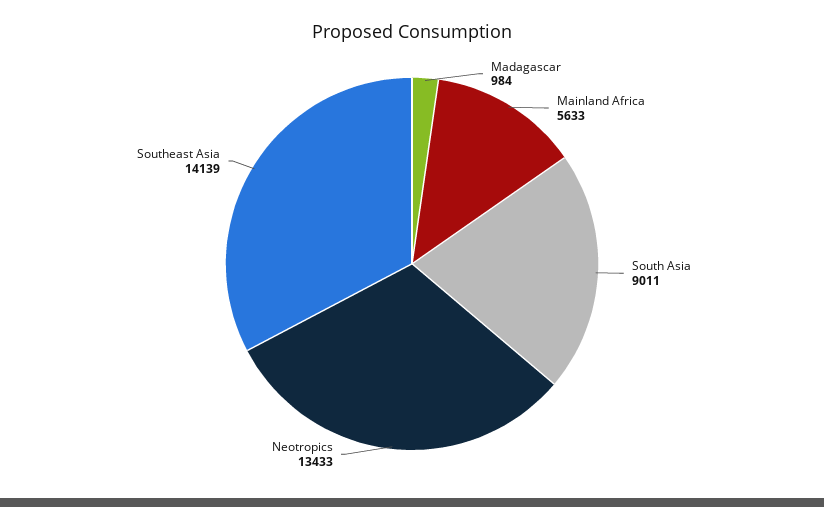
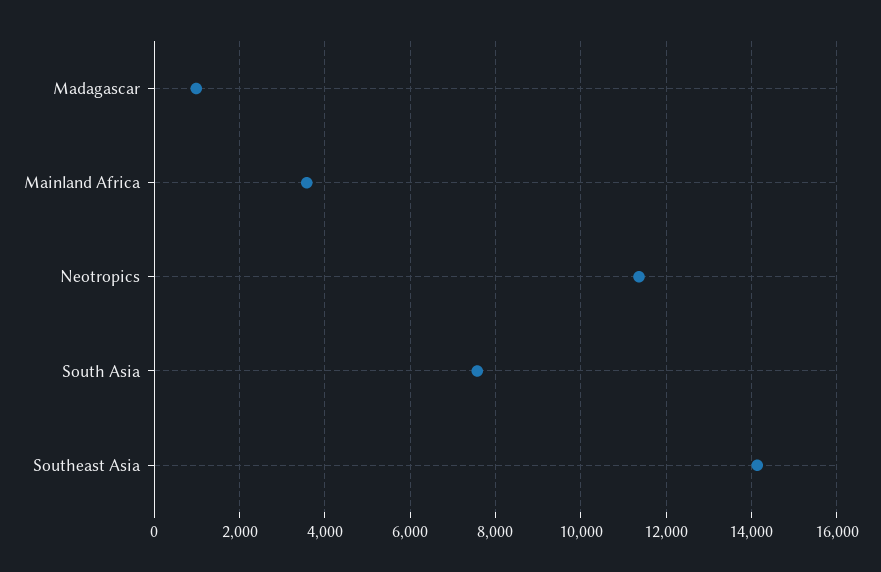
Mainland Africa: 5633 -> 3600
South Asia: 9011 -> 7600
Neotropics: 13433 -> 11400

